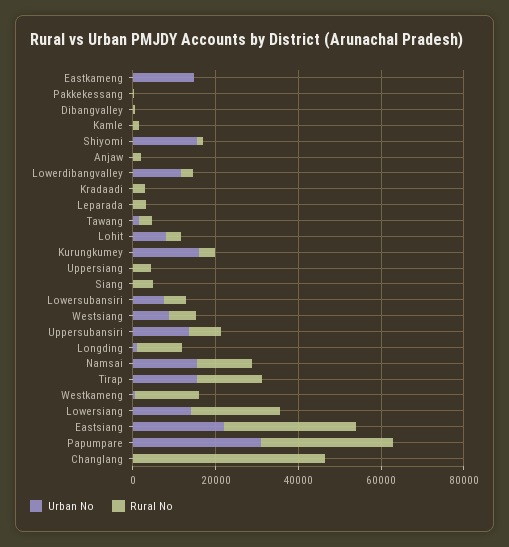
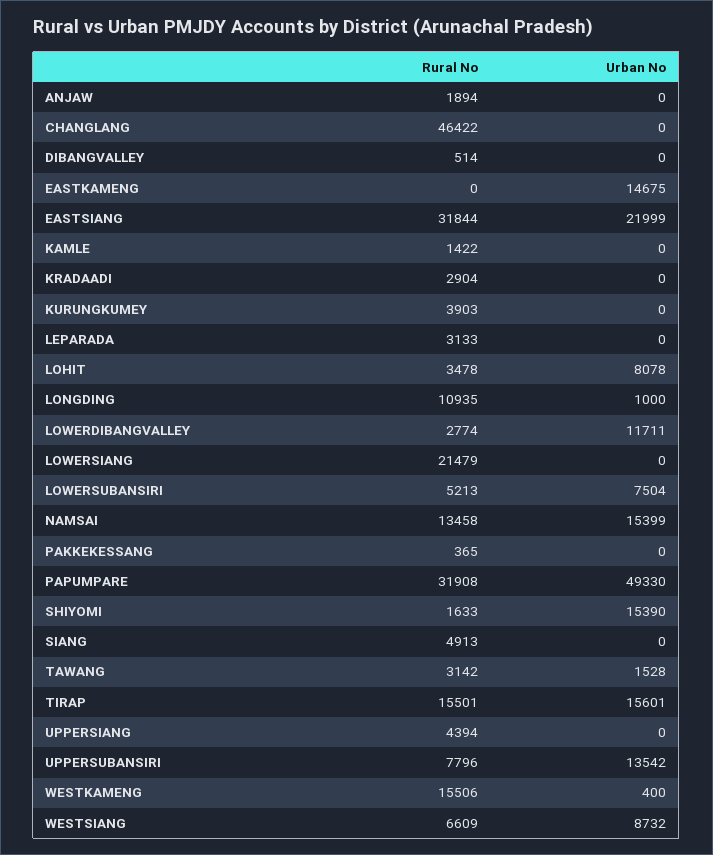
Urban No, Kurungkumey: 15000 -> 0
Urban No, Lowersiang: 15000 -> 0
Urban No, Papumpare: 30000 -> 49330

